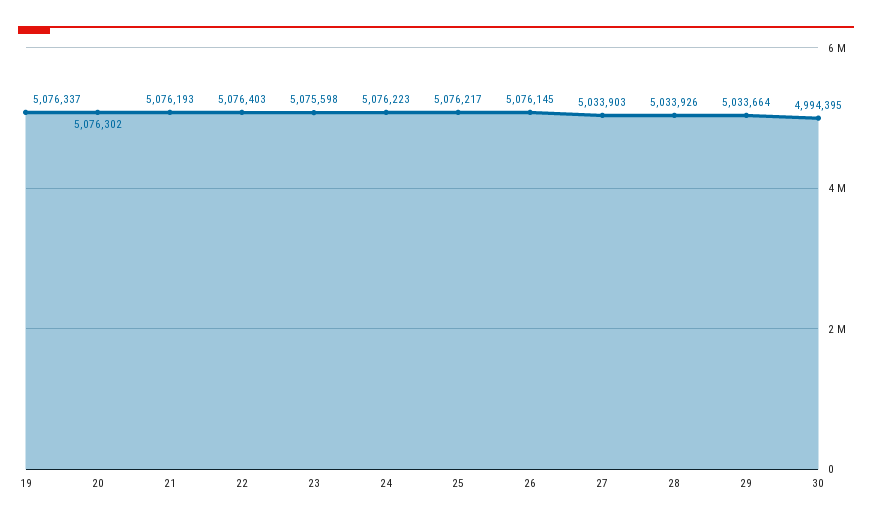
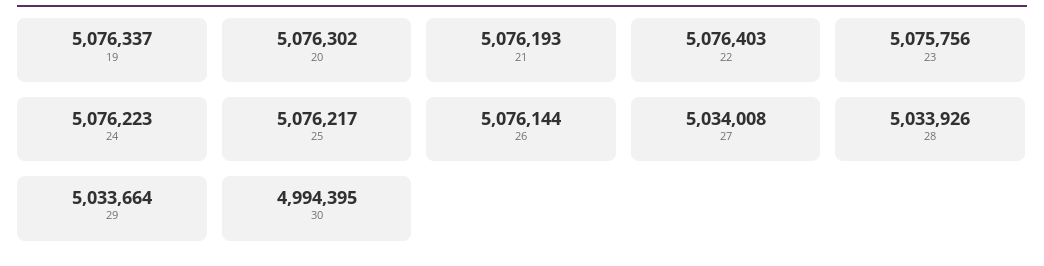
23: 5075598 -> 5075756
26: 5076145 -> 5076144
27: 5033903 -> 5034008

